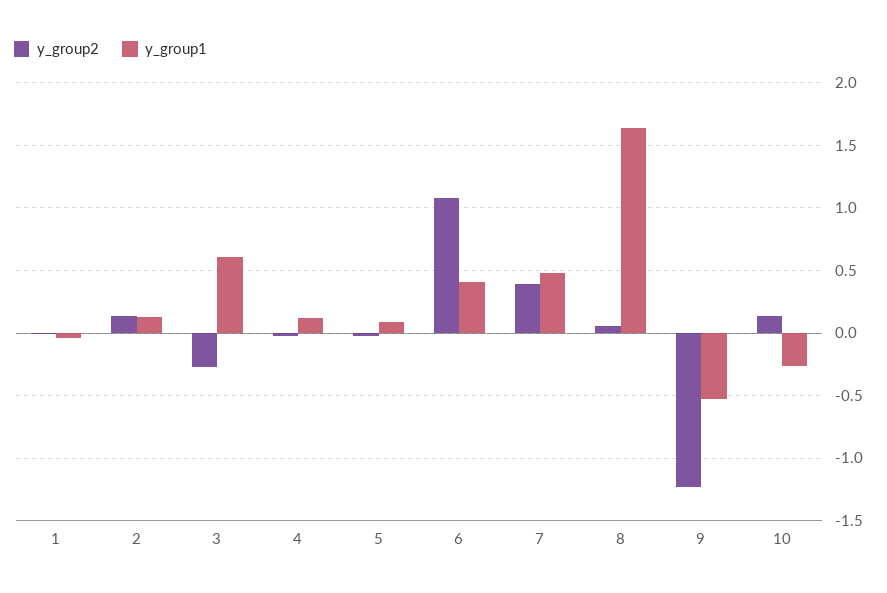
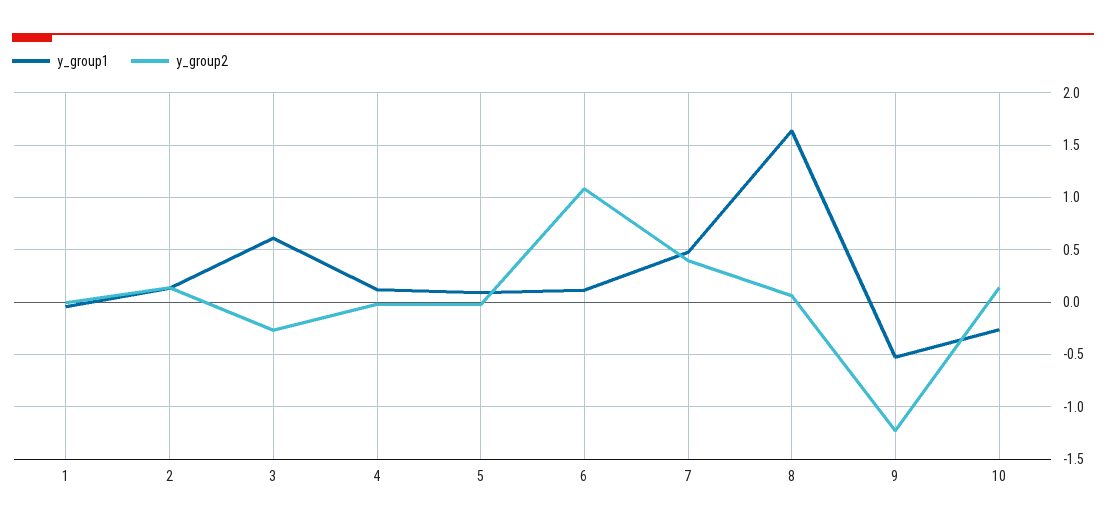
y_group1, 6: 0.4 -> 0.1

